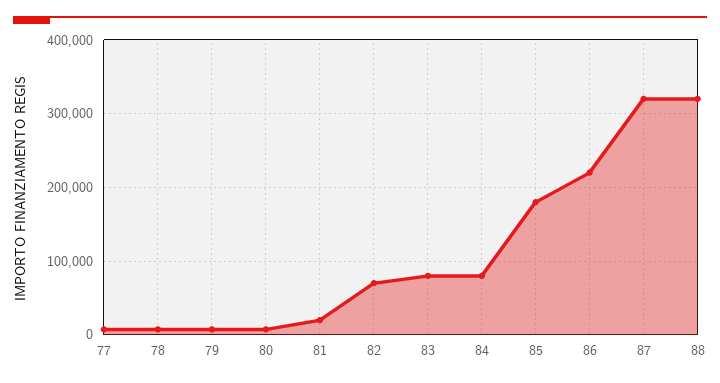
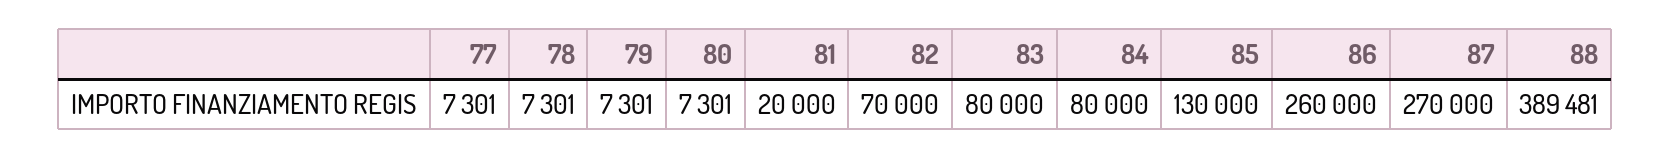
85: 180000 -> 130000
86: 220000 -> 260000
87: 320000 -> 270000
88: 320000 -> 389481

